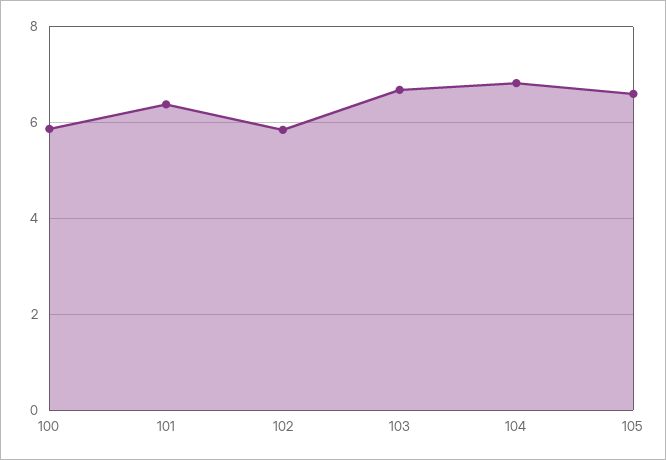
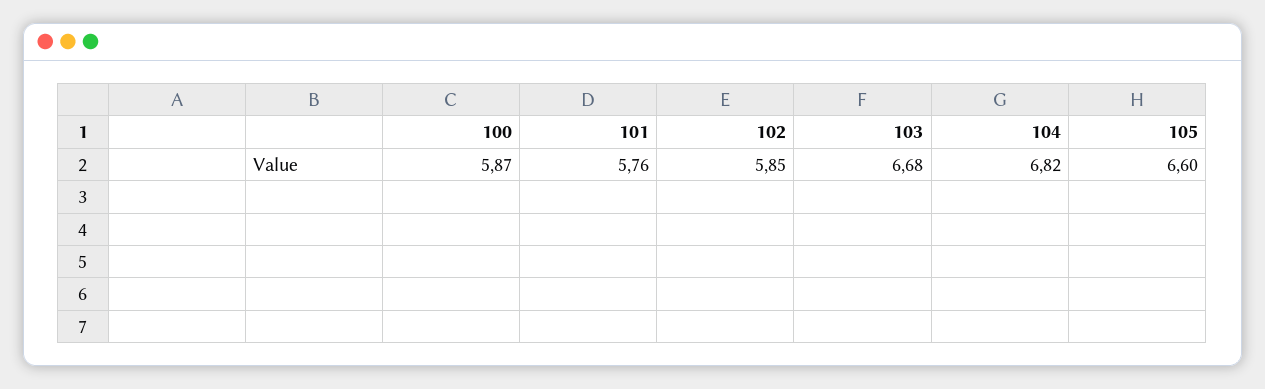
101: 6.4 -> 5.76

